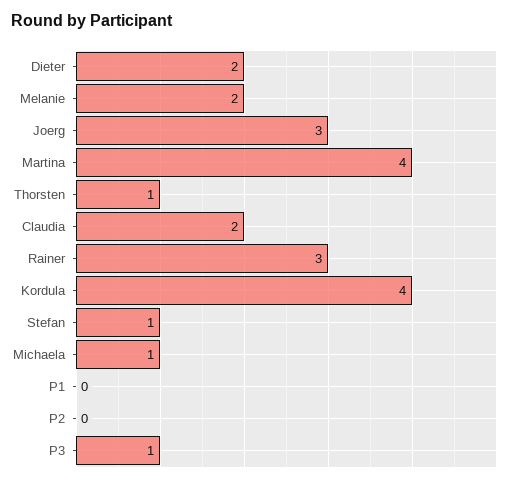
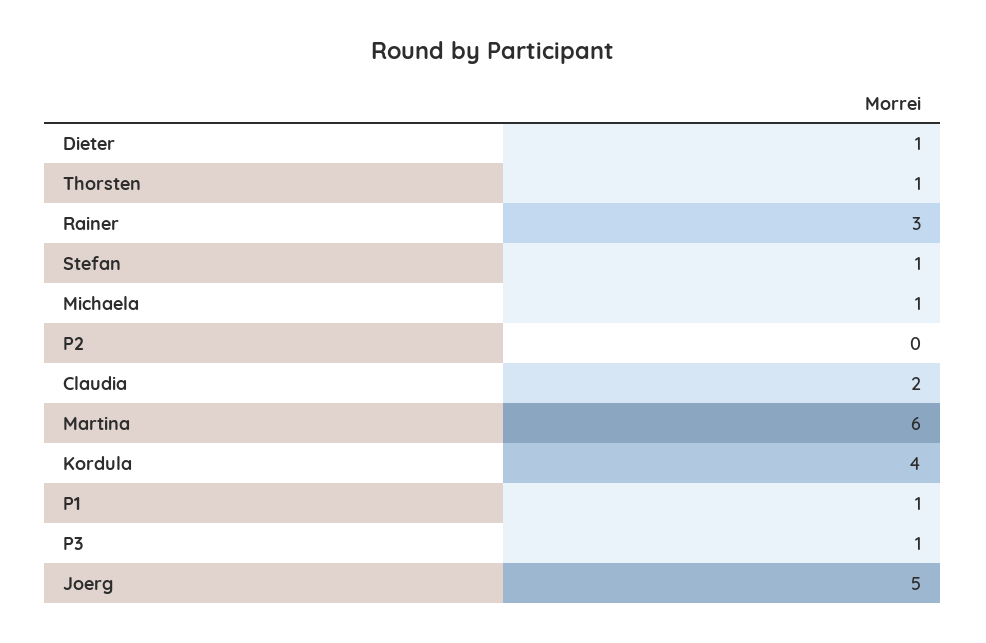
Dieter: 2 -> 1
Melanie: 2 -> none
Joerg: 3 -> 5
Martina: 4 -> 6
P1: 0 -> 1

